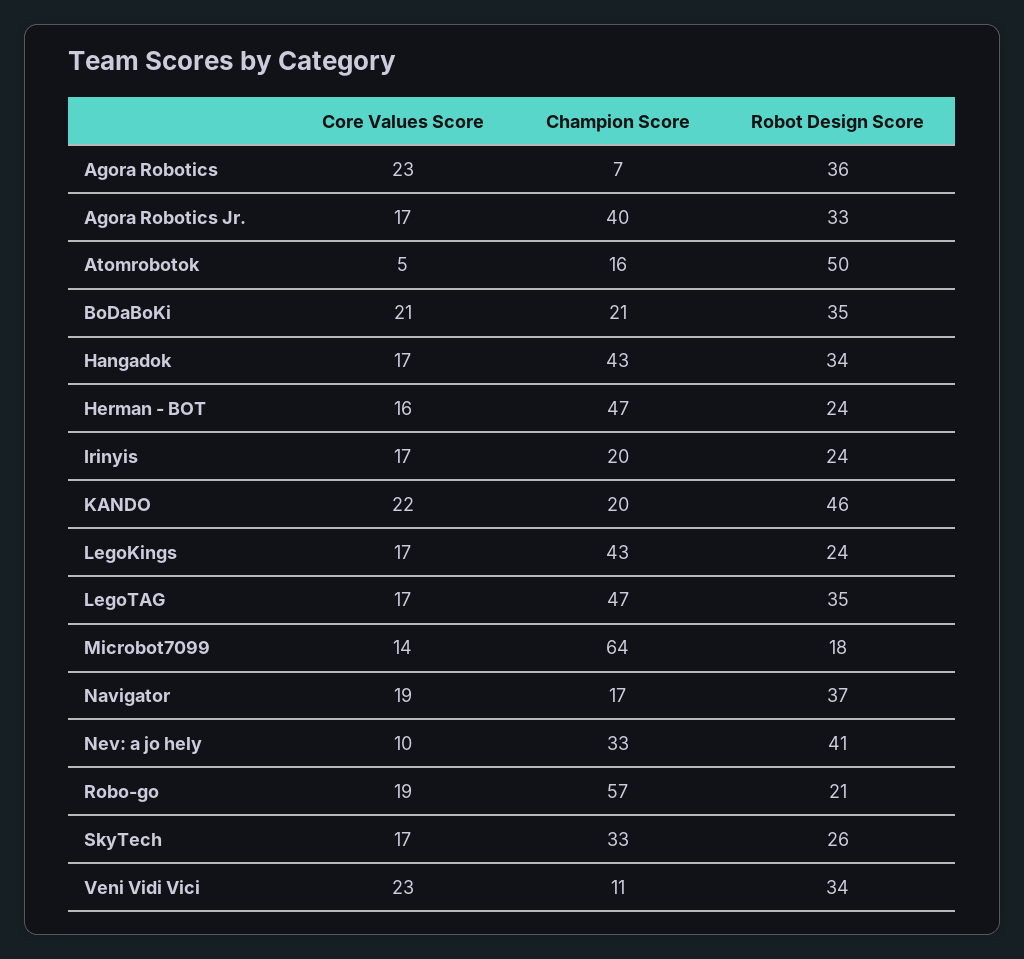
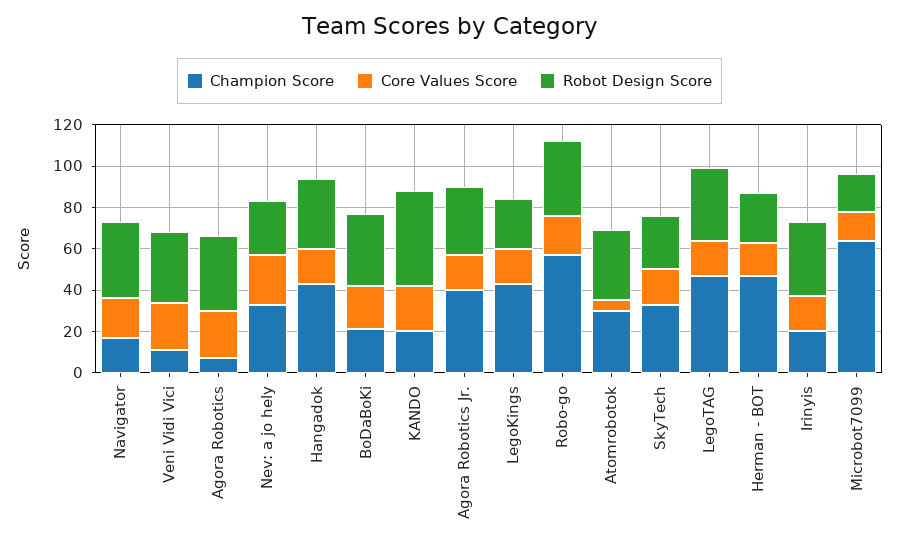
Champion Score, Atomrobotok: 16 -> 30
Robot Design Score, Atomrobotok: 50 -> 35
Robot Design Score, Irinyis: 24 -> 35
Core Values Score, Nev: a jo hely: 10 -> 25
Robot Design Score, Nev: a jo hely: 41 -> 25
Robot Design Score, Robo-go: 21 -> 35

